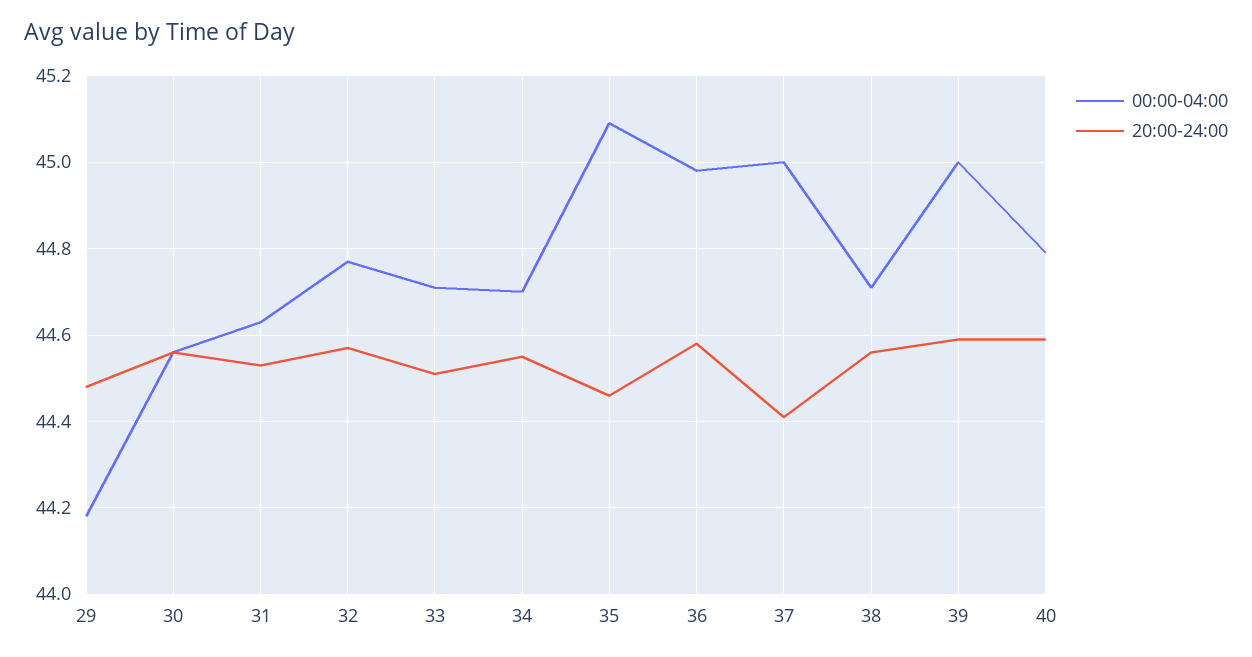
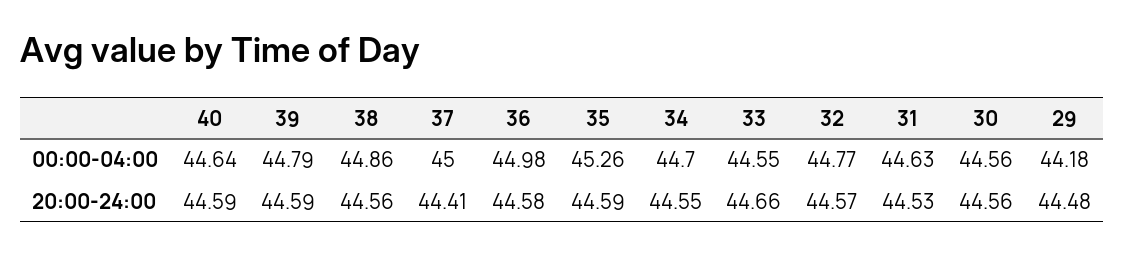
00:00-04:00, 33: 44.7 -> 44.55
20:00-24:00, 33: 44.5 -> 44.66
00:00-04:00, 35: 45.1 -> 45.26
20:00-24:00, 35: 44.45 -> 44.59
00:00-04:00, 38: 44.7 -> 44.86
00:00-04:00, 39: 45 -> 44.79
00:00-04:00, 40: 44.8 -> 44.64

